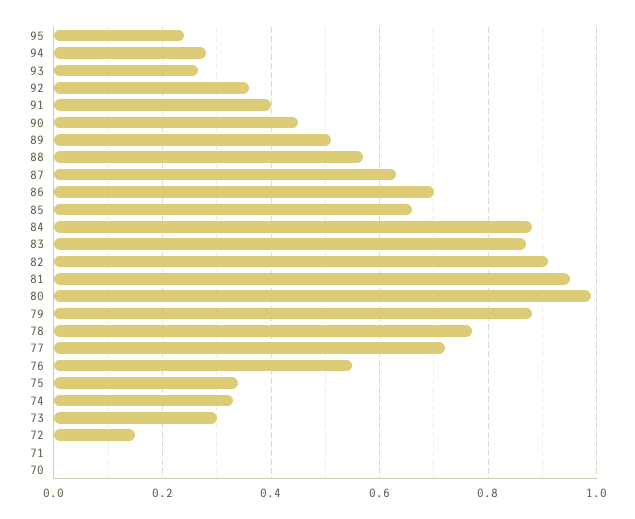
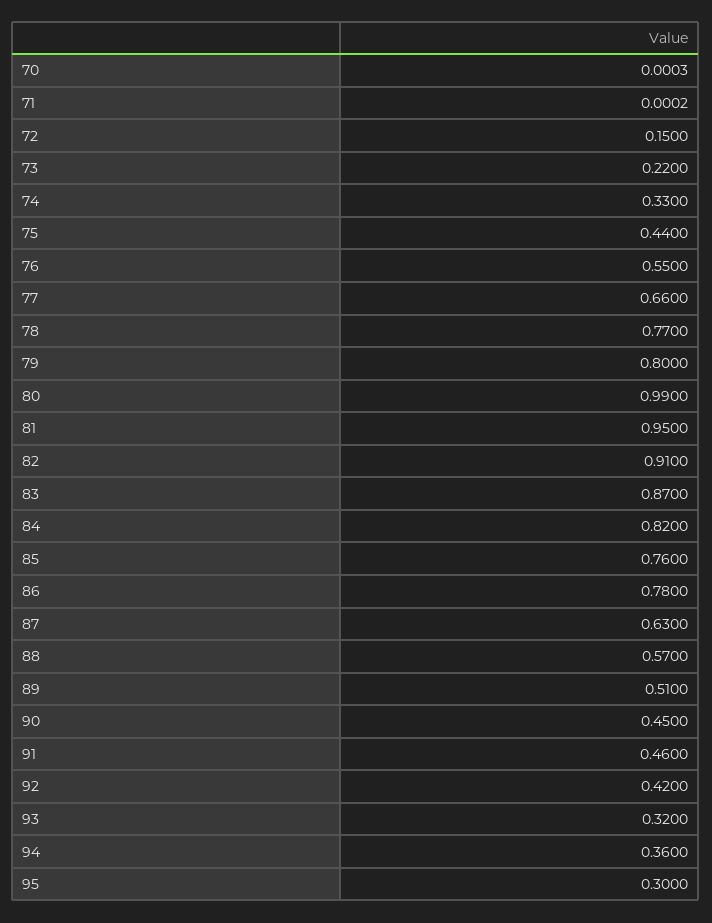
95: 0.24 -> 0.3
94: 0.28 -> 0.36
93: 0.26 -> 0.32
92: 0.36 -> 0.42
91: 0.4 -> 0.46
86: 0.7 -> 0.78
85: 0.66 -> 0.76
84: 0.88 -> 0.82
79: 0.88 -> 0.8
77: 0.72 -> 0.66
75: 0.34 -> 0.44
73: 0.3 -> 0.22

